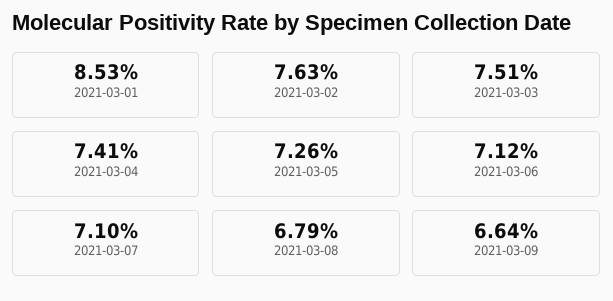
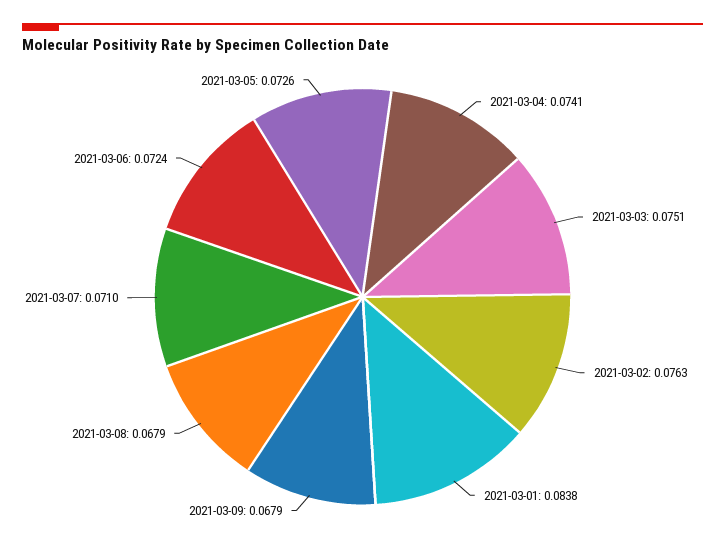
2021-03-01: 0.0853 -> 0.0838
2021-03-06: 0.0712 -> 0.0724
2021-03-09: 0.0664 -> 0.0679

